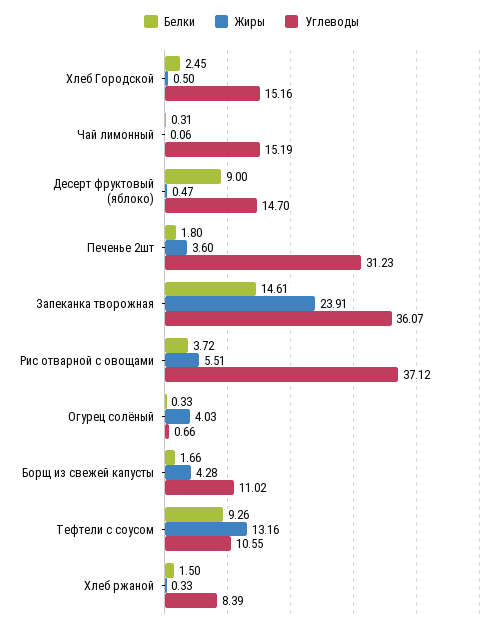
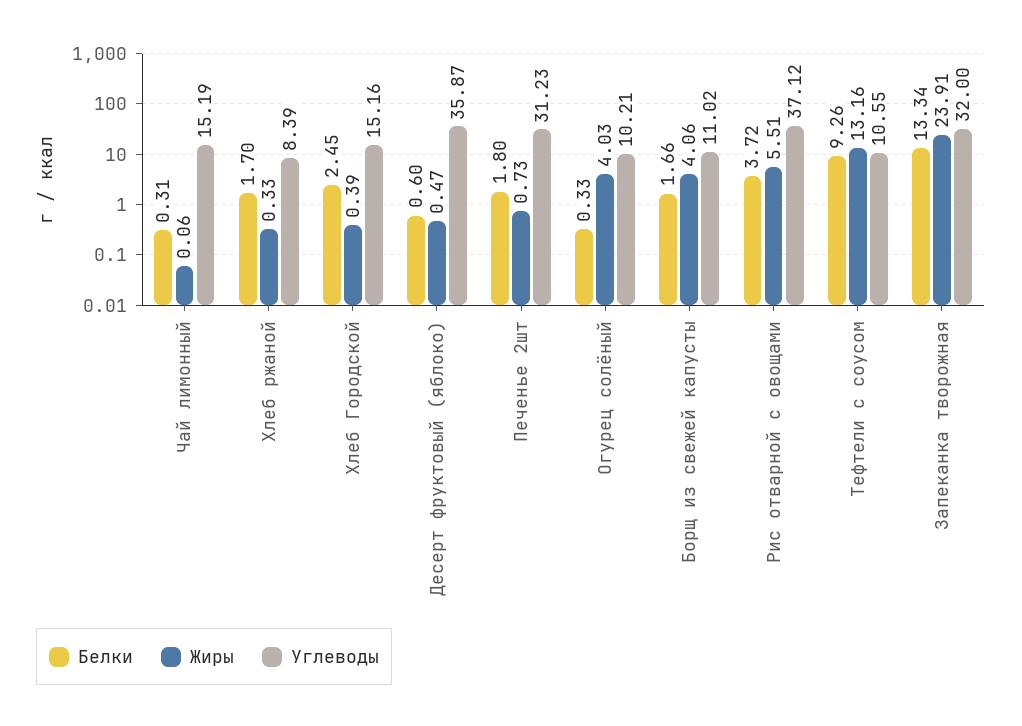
Жиры, Хлеб Городской: 0.5 -> 0.39
Белки, Десерт фруктовый (яблоко): 9 -> 0.6
Углеводы, Десерт фруктовый (яблоко): 14.7 -> 35.87
Жиры, Печенье 2шт: 3.6 -> 0.73
Белки, Запеканка творожная: 14.61 -> 13.34
Углеводы, Запеканка творожная: 36.07 -> 32
Углеводы, Огурец солёный: 0.66 -> 10.21
Жиры, Борщ из свежей капусты: 4.28 -> 4.06
Белки, Хлеб ржаной: 1.5 -> 1.7

